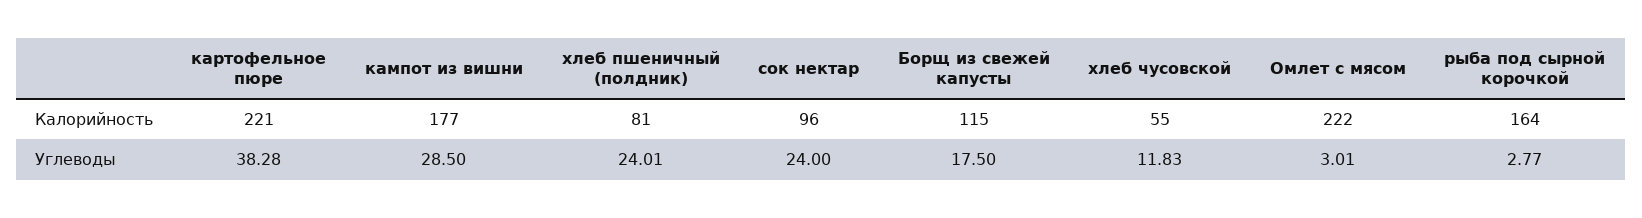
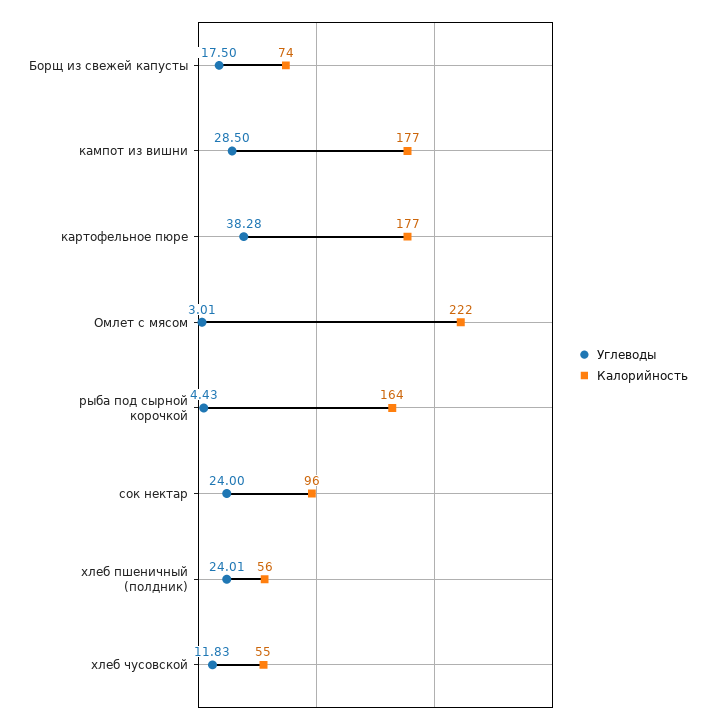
Калорийность, картофельное пюре: 221 -> 177
Калорийность, хлеб пшеничный (полдник): 81 -> 56
Калорийность, Борщ из свежей капусты: 115 -> 74
Углеводы, рыба под сырной корочкой: 2.77 -> 4.43

